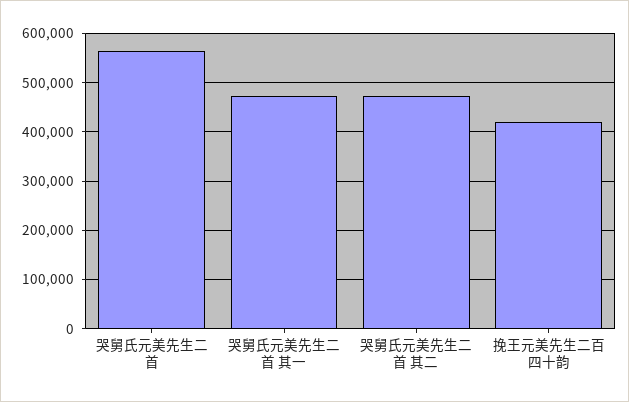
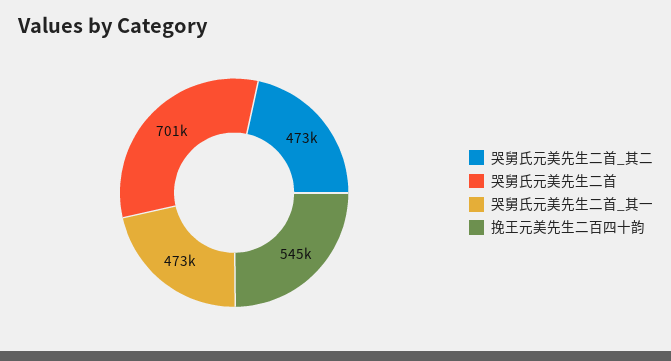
哭舅氏元美先生二首: 560000 -> 701000
挽王元美先生二百四十韵: 420000 -> 545000

